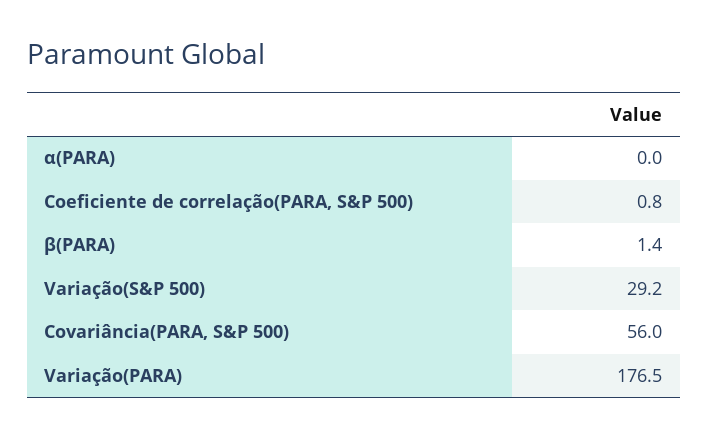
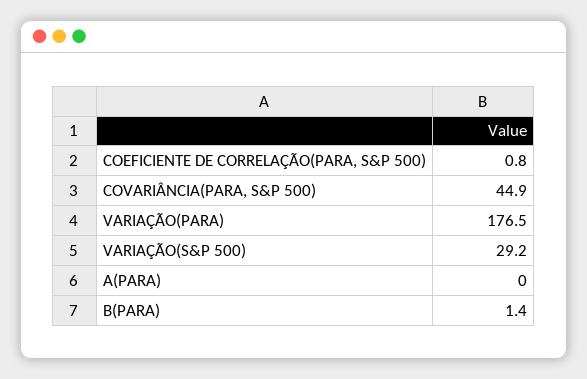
Covariância(PARA, S&P 500): 56 -> 44.9

